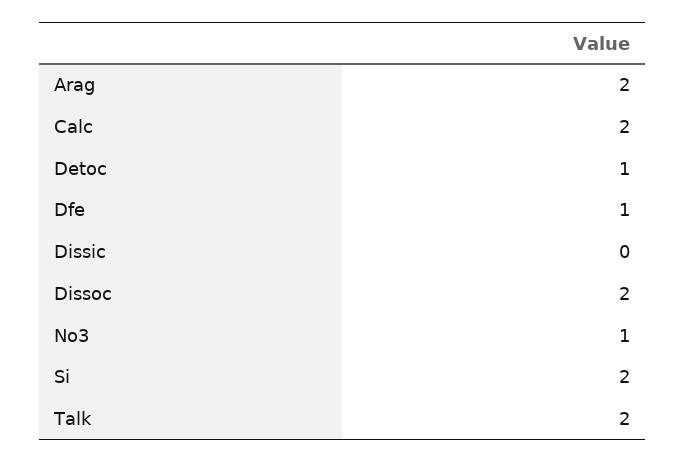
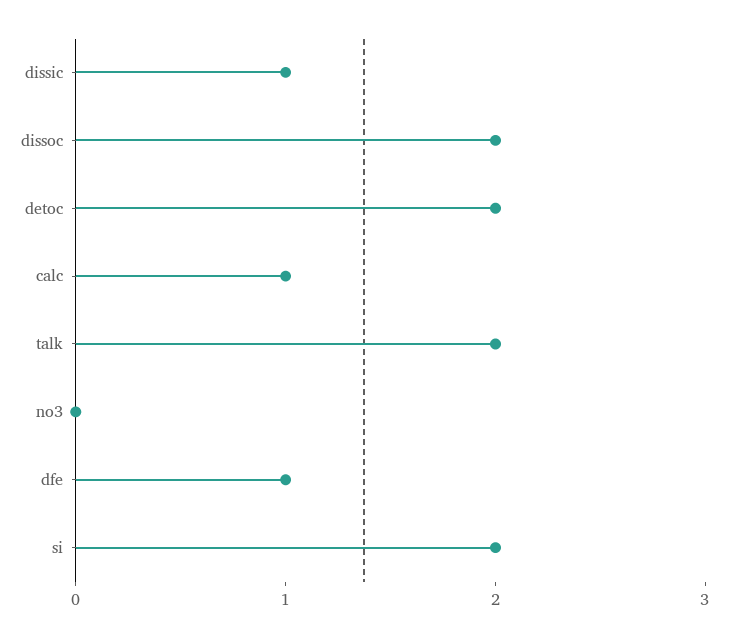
Arag: 2 -> none
Calc: 2 -> 1
Detoc: 1 -> 2
Dissic: 0 -> 1
No3: 1 -> 0

